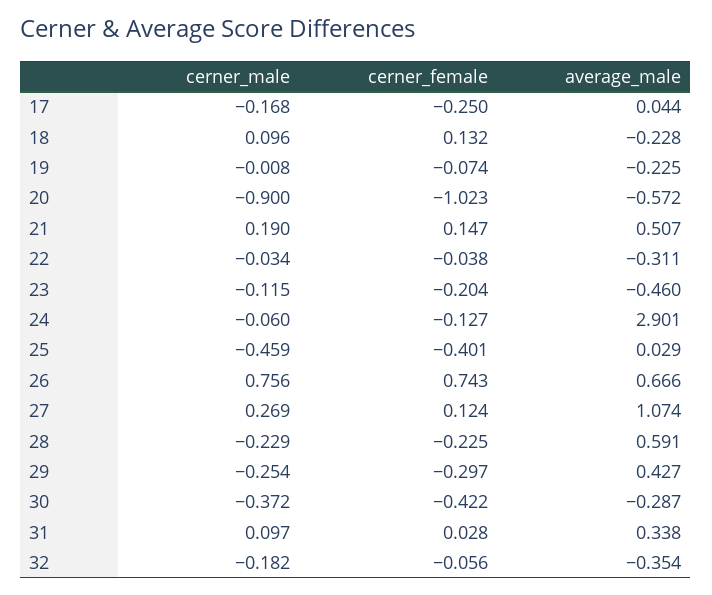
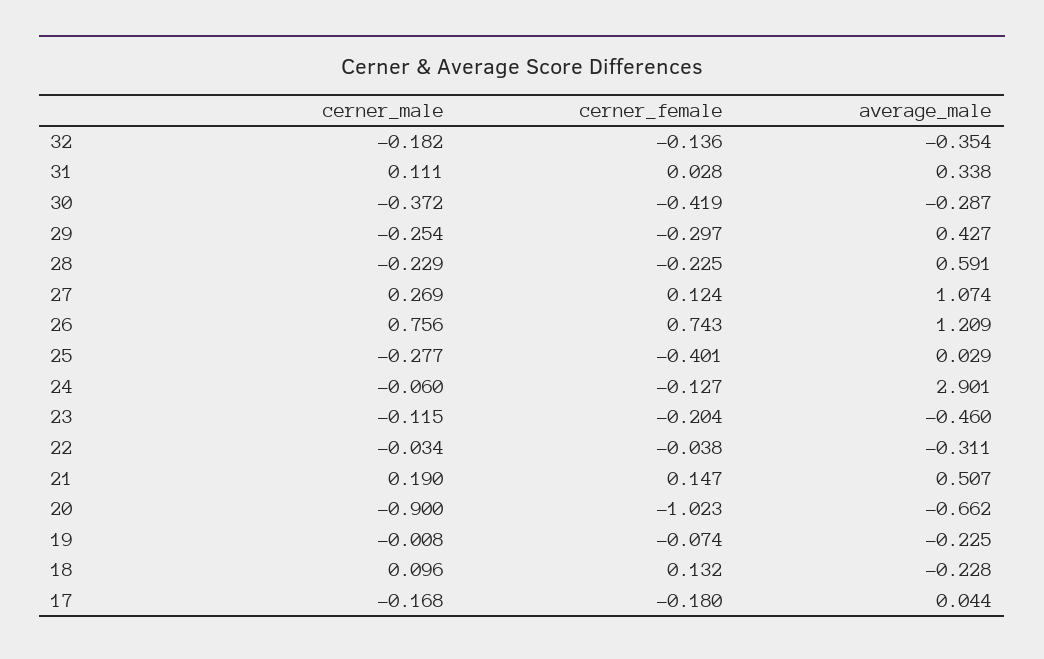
cerner_female, 17: -0.25 -> -0.18
average_male, 20: -0.572 -> -0.662
cerner_male, 25: -0.459 -> -0.277
average_male, 26: 0.666 -> 1.209
cerner_female, 30: -0.422 -> -0.419
cerner_male, 31: 0.097 -> 0.111
cerner_female, 32: -0.056 -> -0.136

